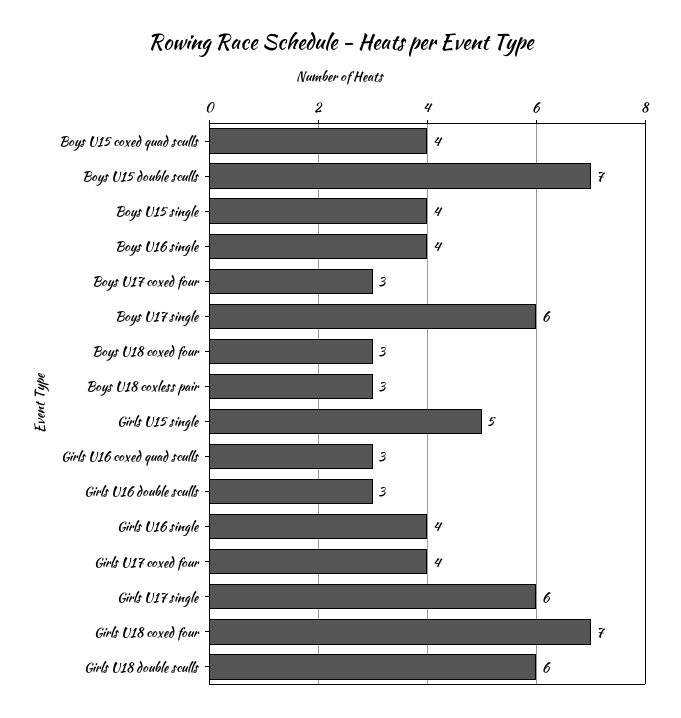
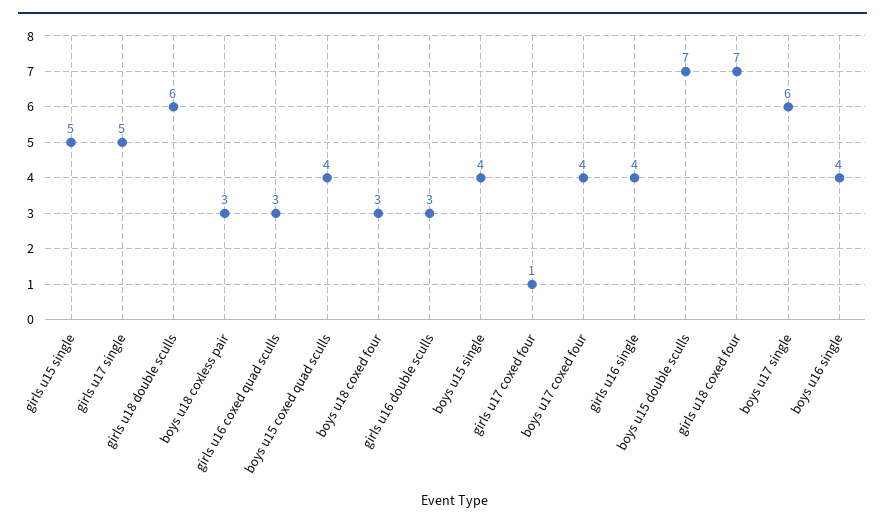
Boys U17 coxed four: 3 -> 4
Girls U17 coxed four: 4 -> 1
Girls U17 single: 6 -> 5

